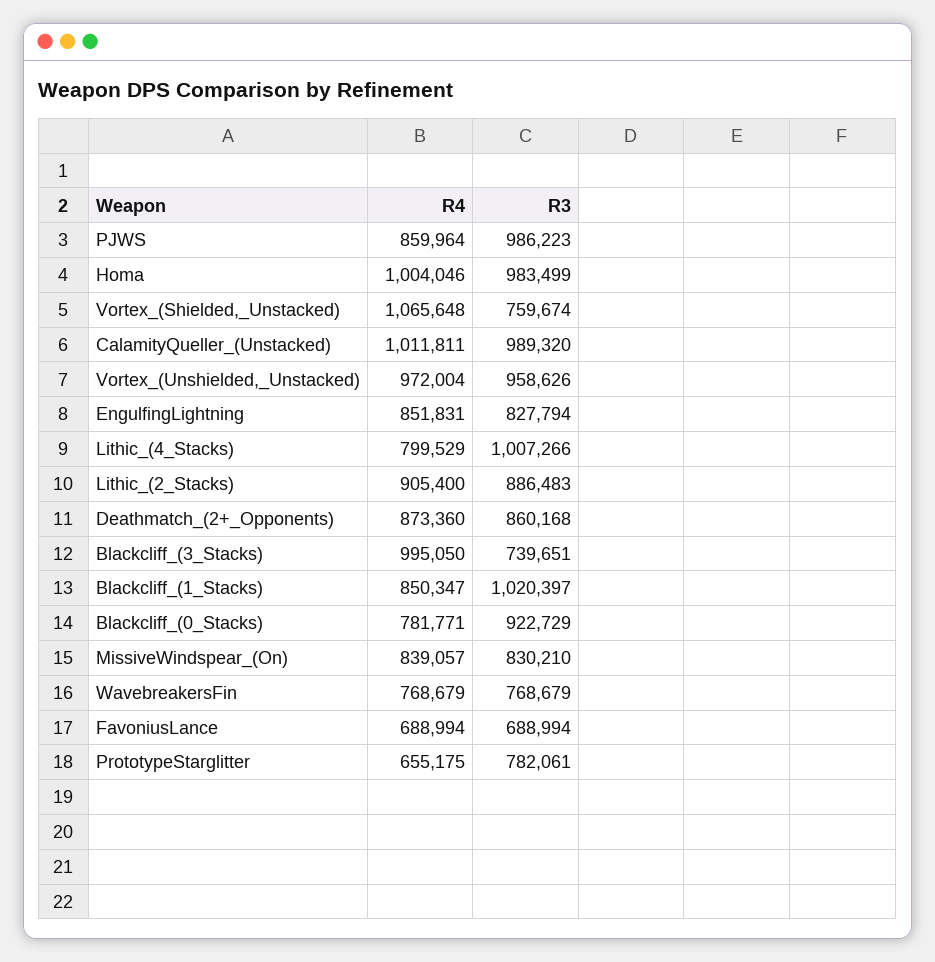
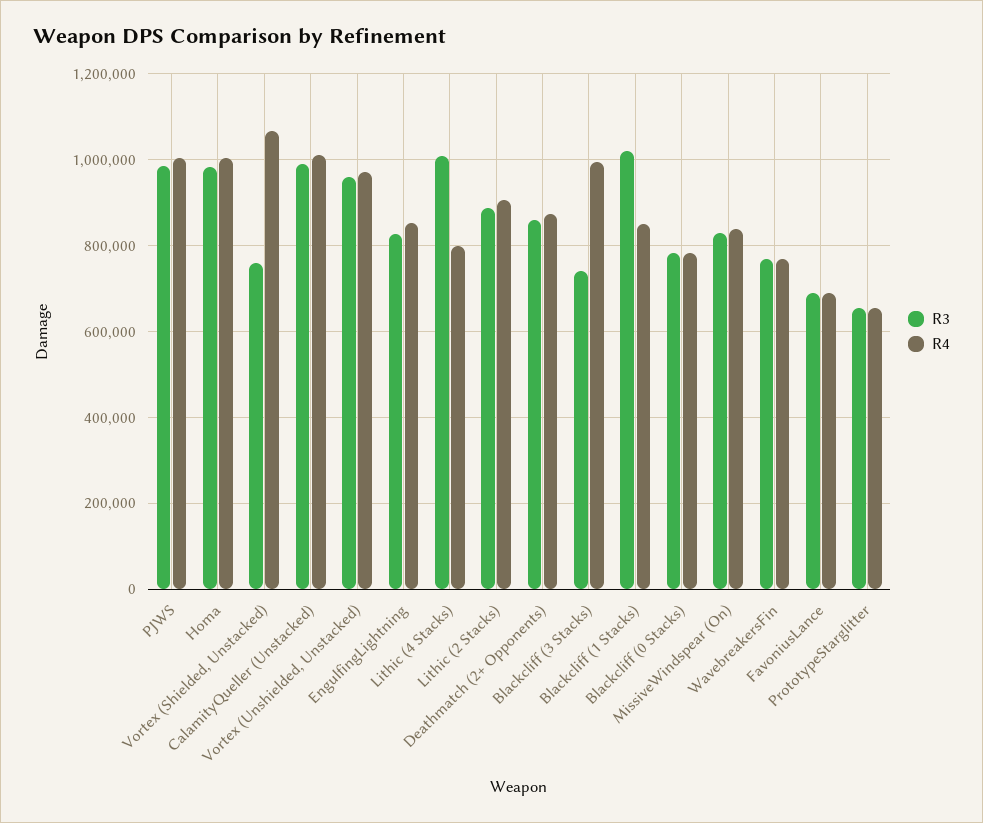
R4, PJWS: 859964 -> 1000000
R3, Blackcliff_(0_Stacks): 922729 -> 780000
R3, PrototypeStarglitter: 782061 -> 660000

